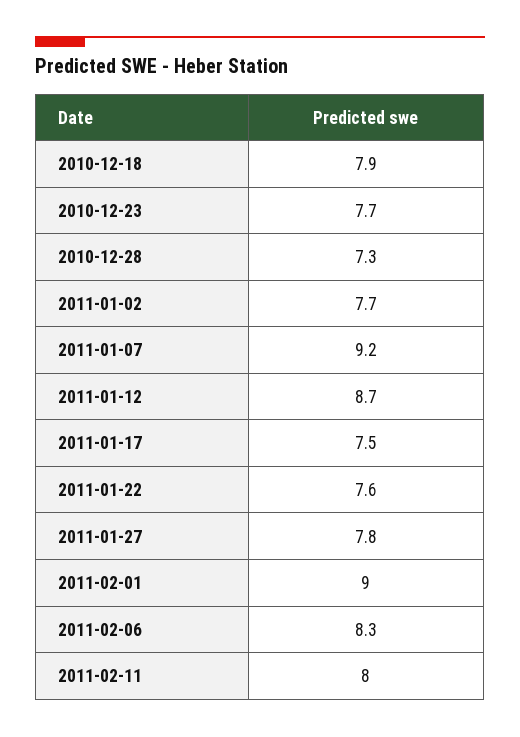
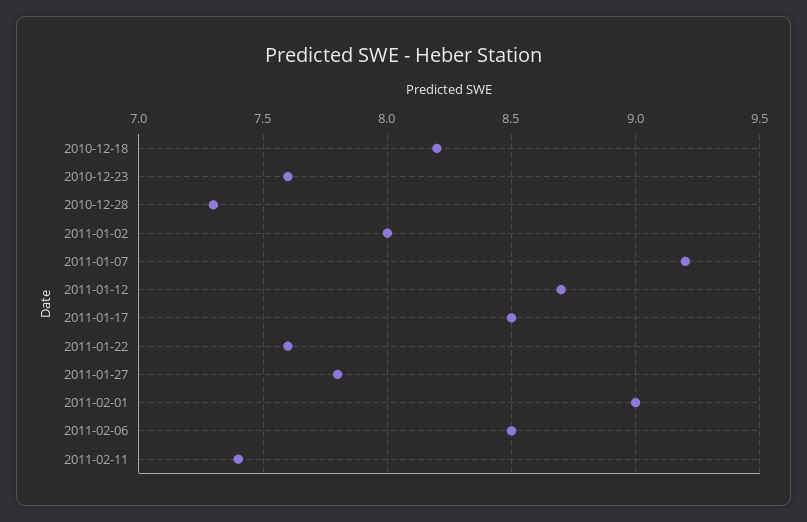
2010-12-18: 7.9 -> 8.2
2010-12-23: 7.7 -> 7.6
2011-01-02: 7.7 -> 8
2011-01-17: 7.5 -> 8.5
2011-02-06: 8.3 -> 8.5
2011-02-11: 8 -> 7.4

